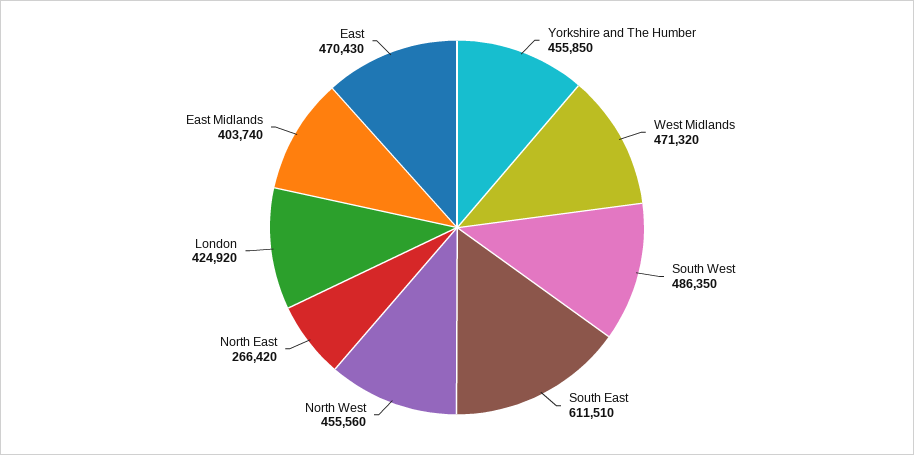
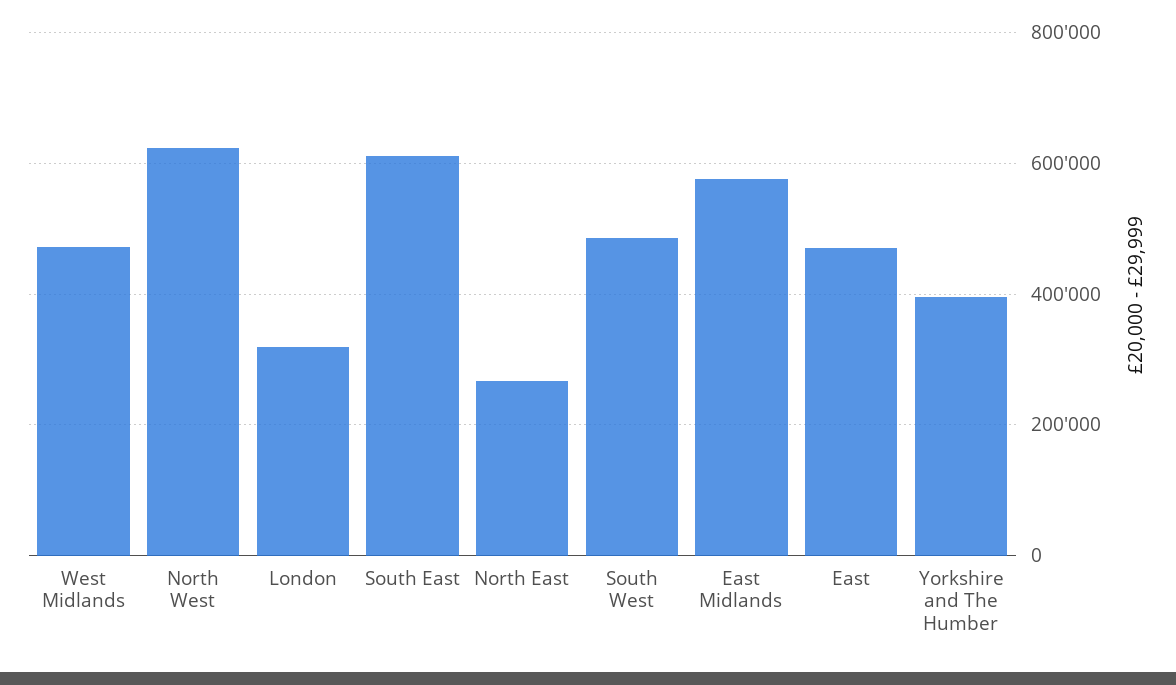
Yorkshire and The Humber: 455850 -> 400000
North West: 455560 -> 620000
London: 424920 -> 320000
East Midlands: 403740 -> 580000

